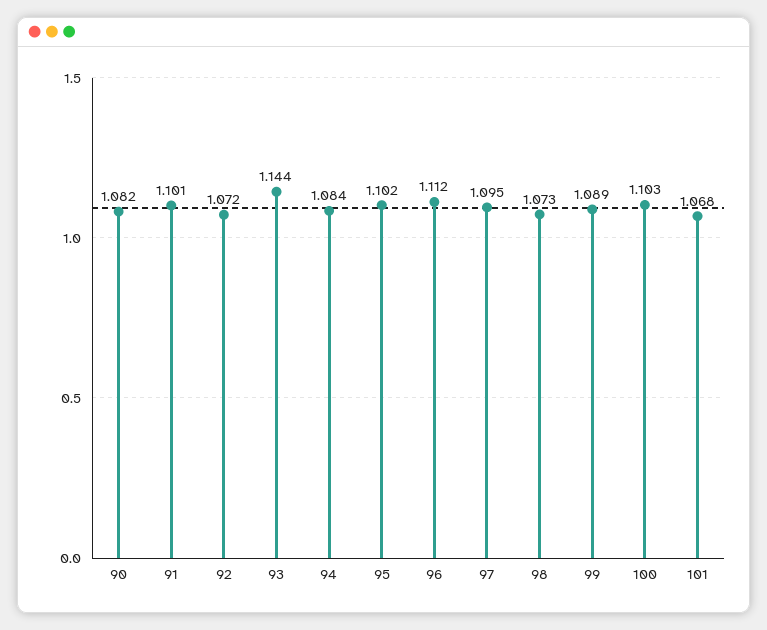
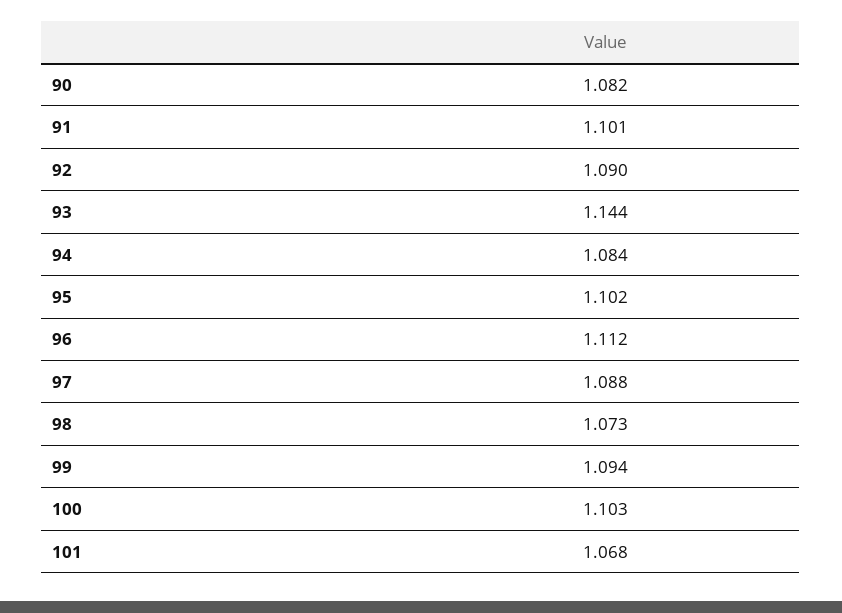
92: 1.072 -> 1.09
97: 1.095 -> 1.088
99: 1.089 -> 1.094

